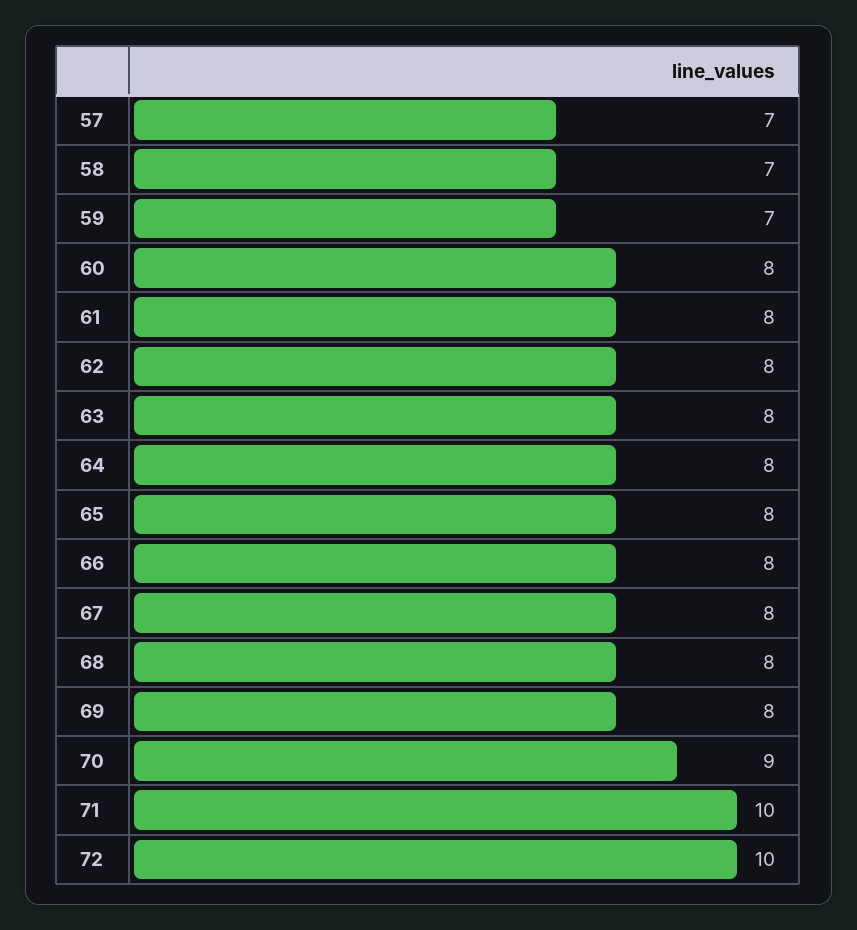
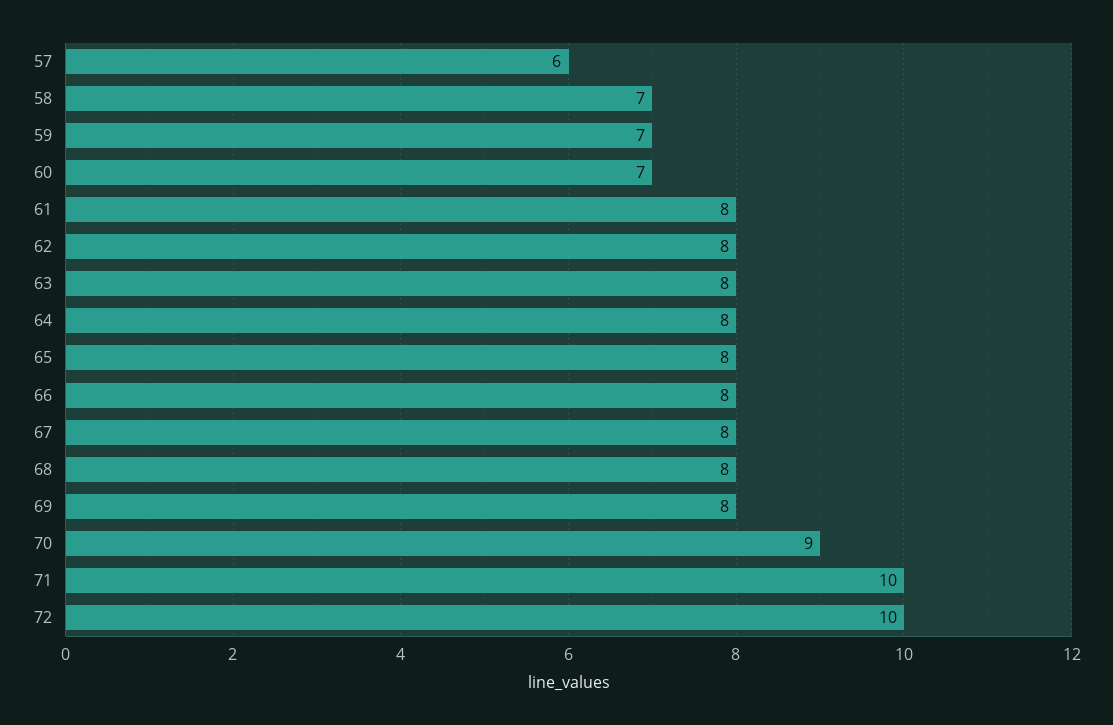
57: 7 -> 6
60: 8 -> 7

